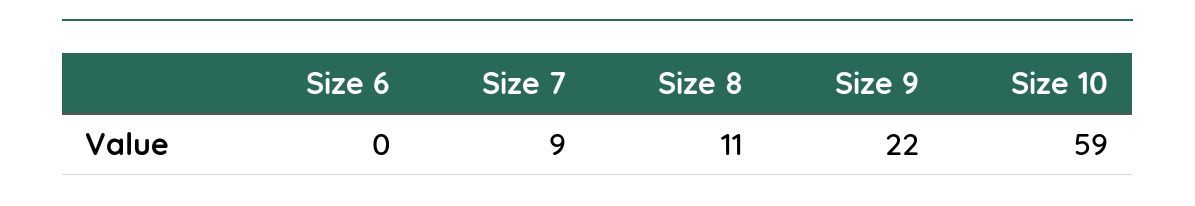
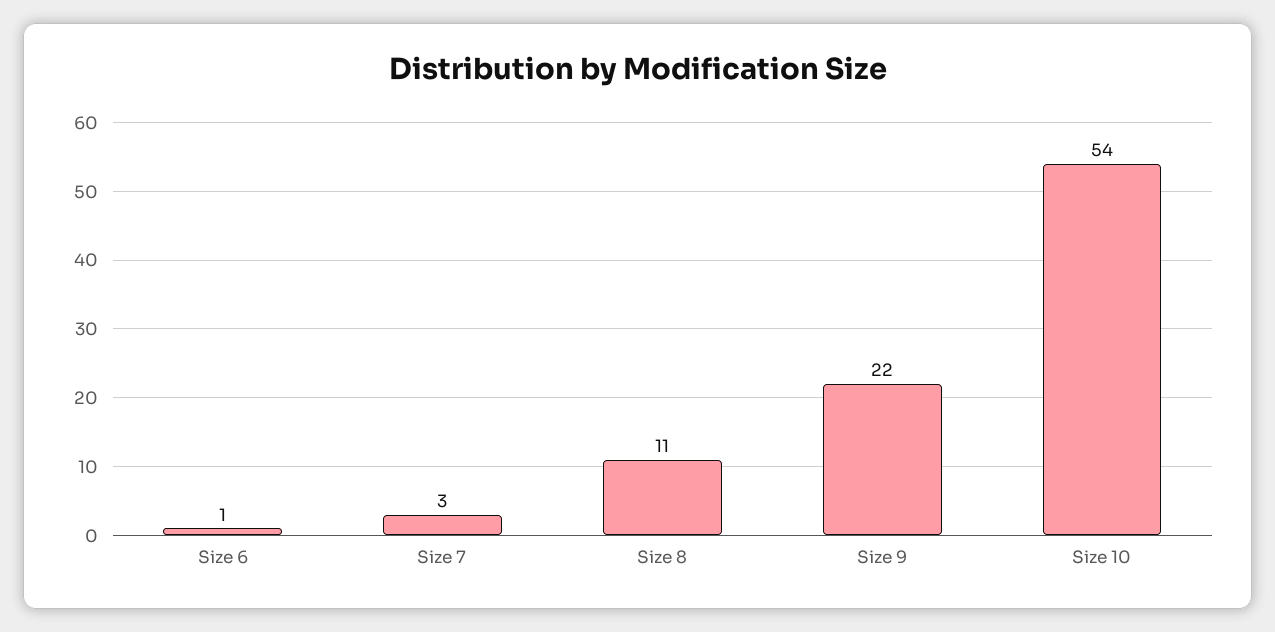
Size 6: 0 -> 1
Size 7: 9 -> 3
Size 10: 59 -> 54

